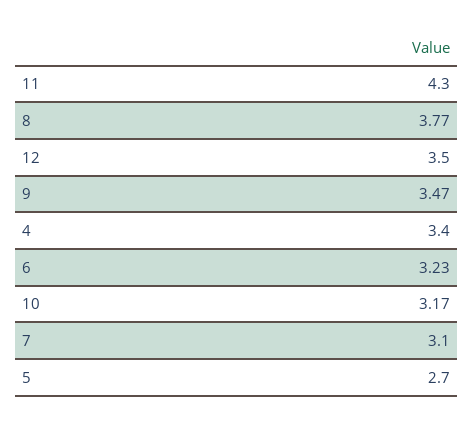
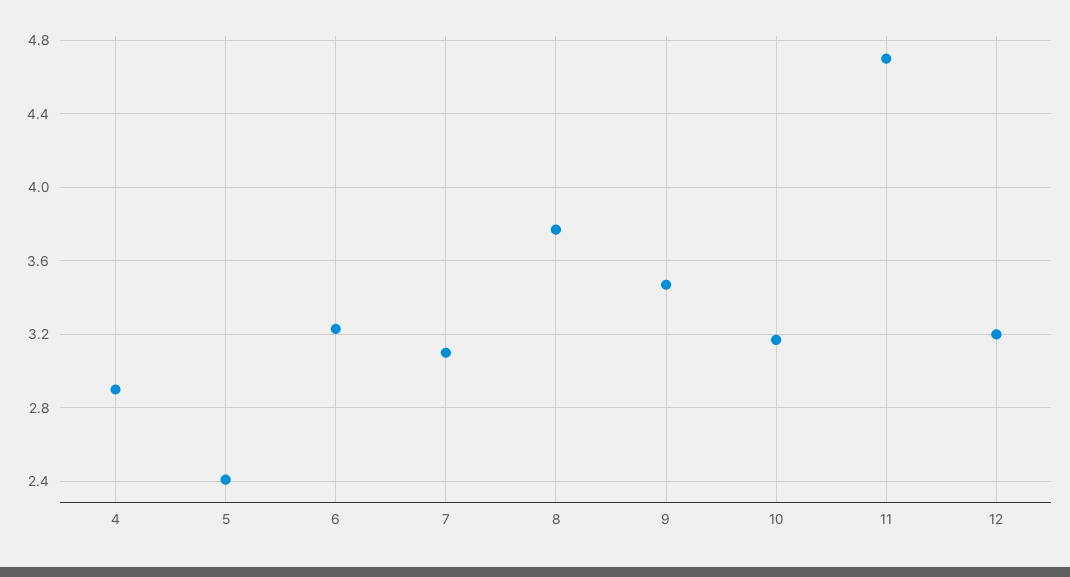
11: 4.3 -> 4.7
12: 3.5 -> 3.2
4: 3.4 -> 2.9
5: 2.7 -> 2.4

